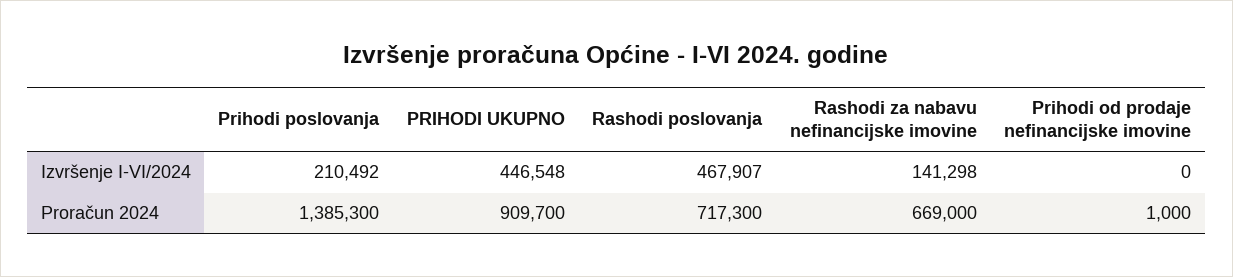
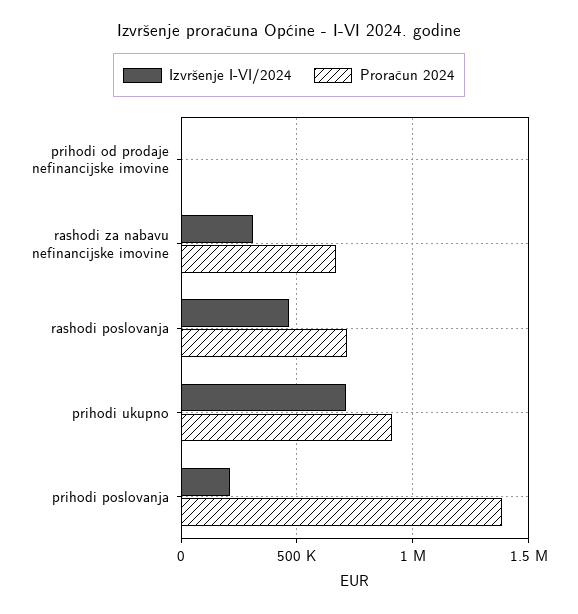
Izvršenje I-VI/2024, PRIHODI UKUPNO: 446548 -> 700000
Izvršenje I-VI/2024, Rashodi za nabavu nefinancijske imovine: 141298 -> 300000

